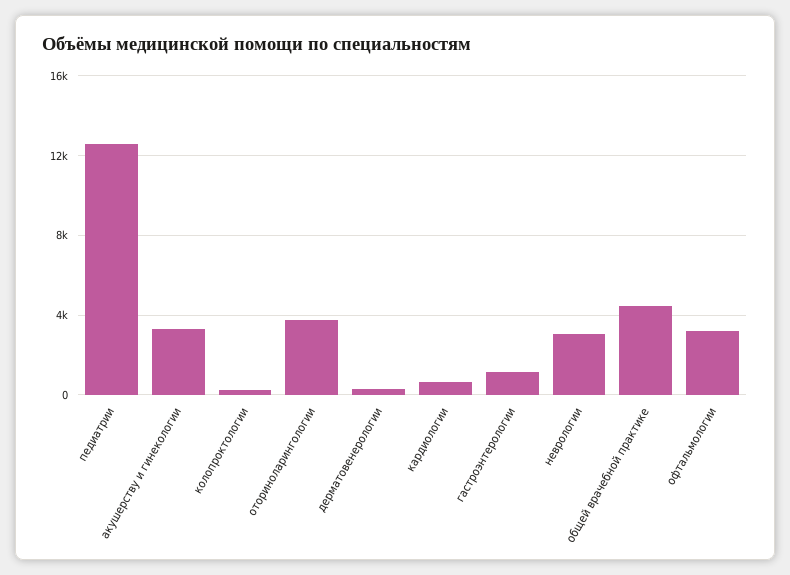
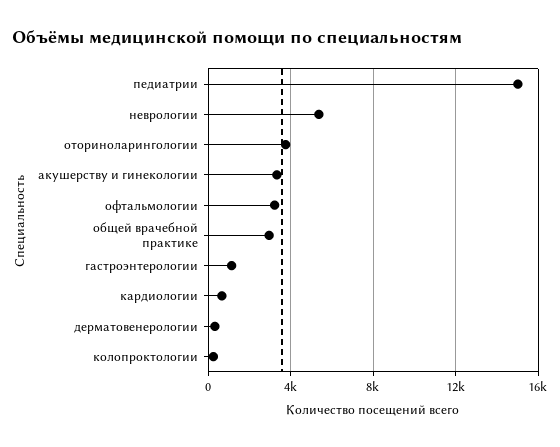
педиатрии: 12500 -> 15000
неврологии: 3000 -> 5500
общей врачебной практике: 4500 -> 3000

